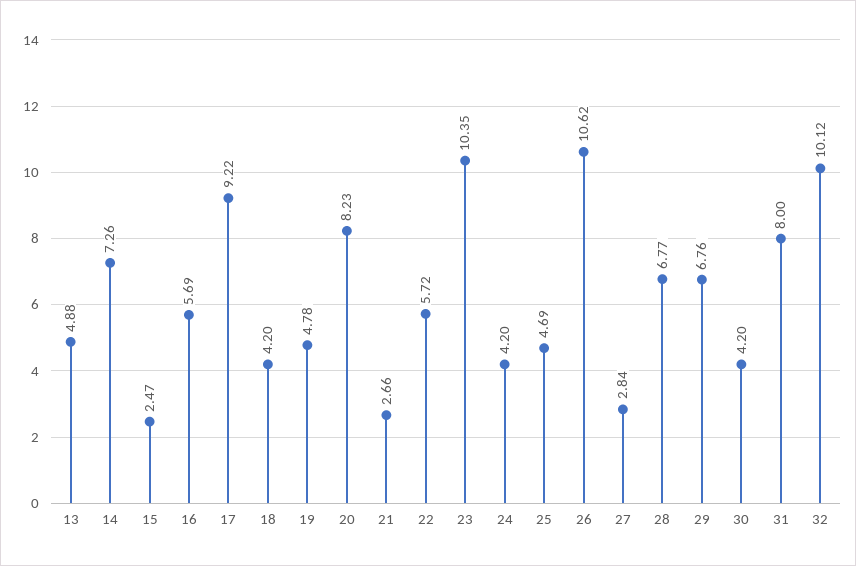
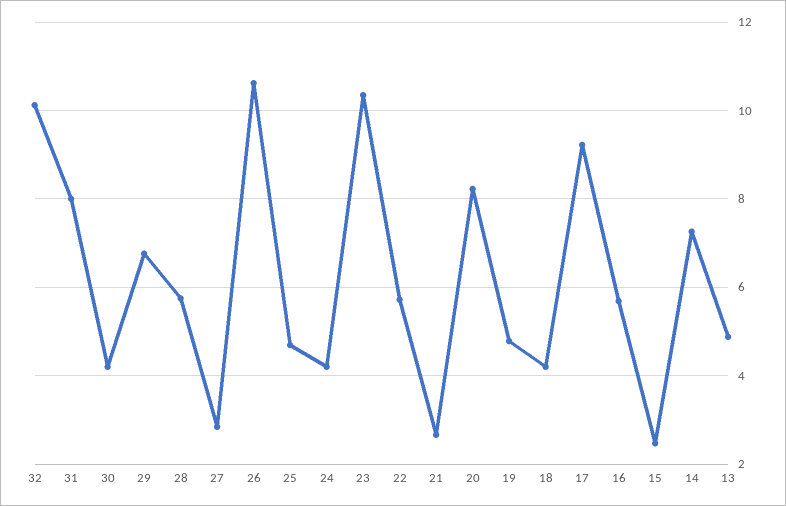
28: 6.77 -> 5.8

